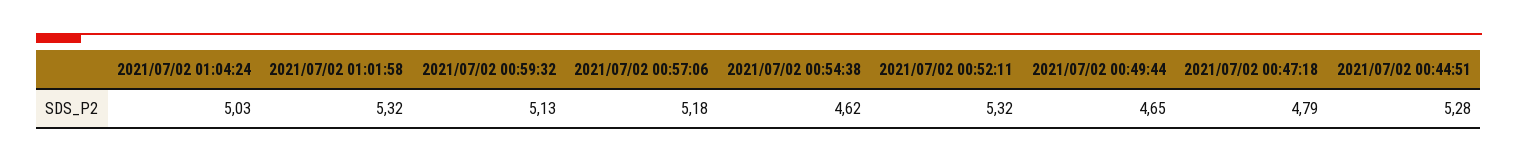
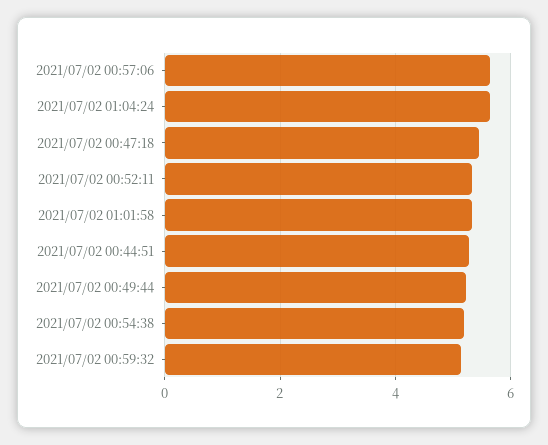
2021/07/02 01:04:24: 5.03 -> 5.6
2021/07/02 00:57:06: 5.18 -> 5.6
2021/07/02 00:54:38: 4.62 -> 5.2
2021/07/02 00:49:44: 4.65 -> 5.2
2021/07/02 00:47:18: 4.79 -> 5.4

